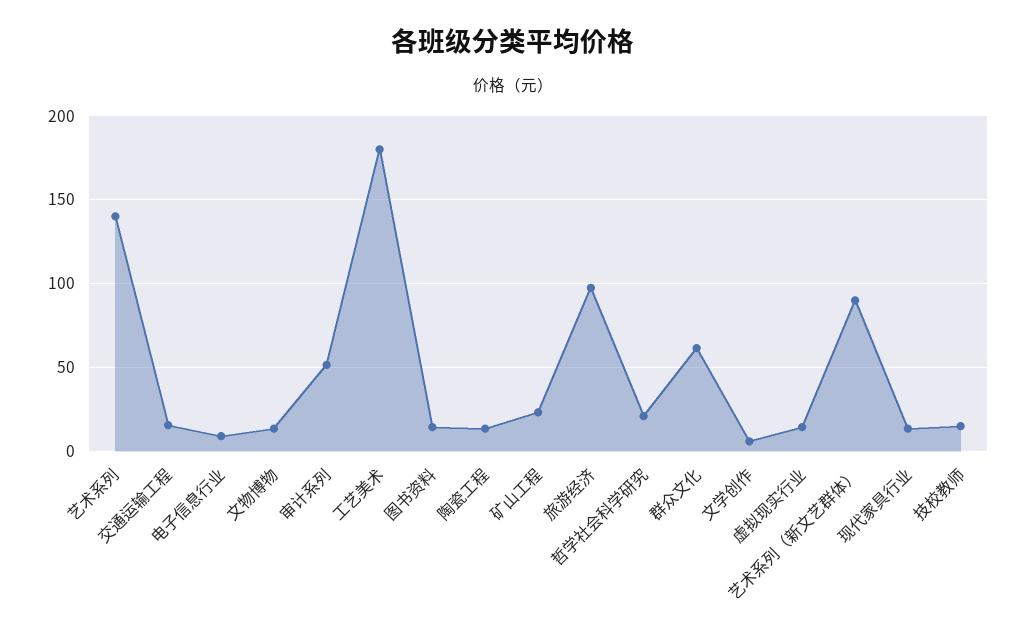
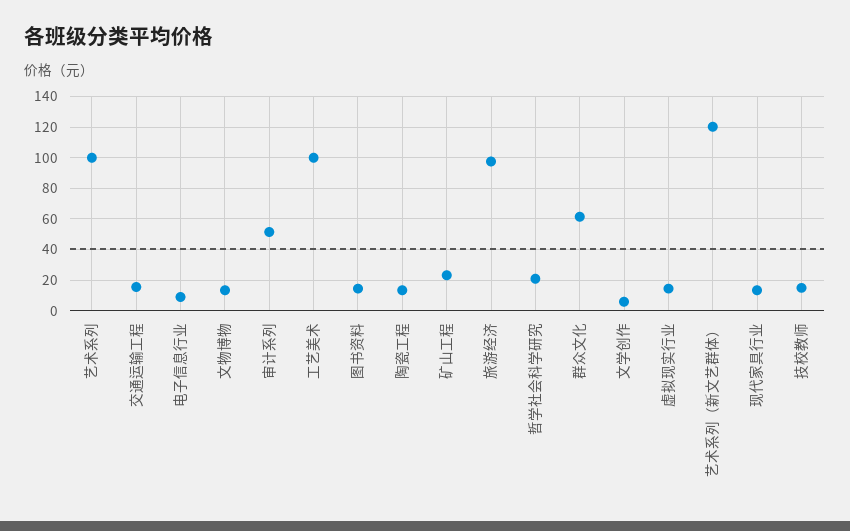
艺术系列: 140 -> 100
工艺美术: 180 -> 100
艺术系列（新文艺群体）: 90 -> 120

